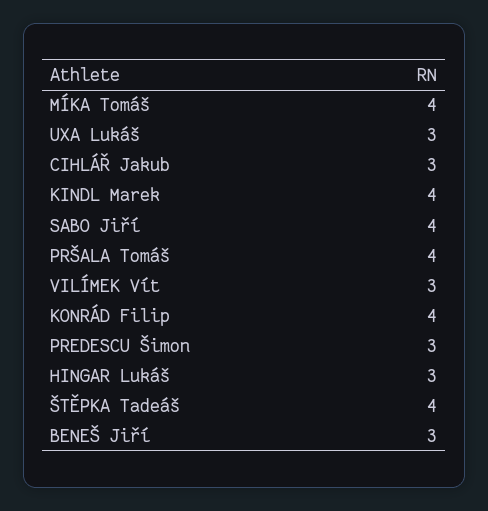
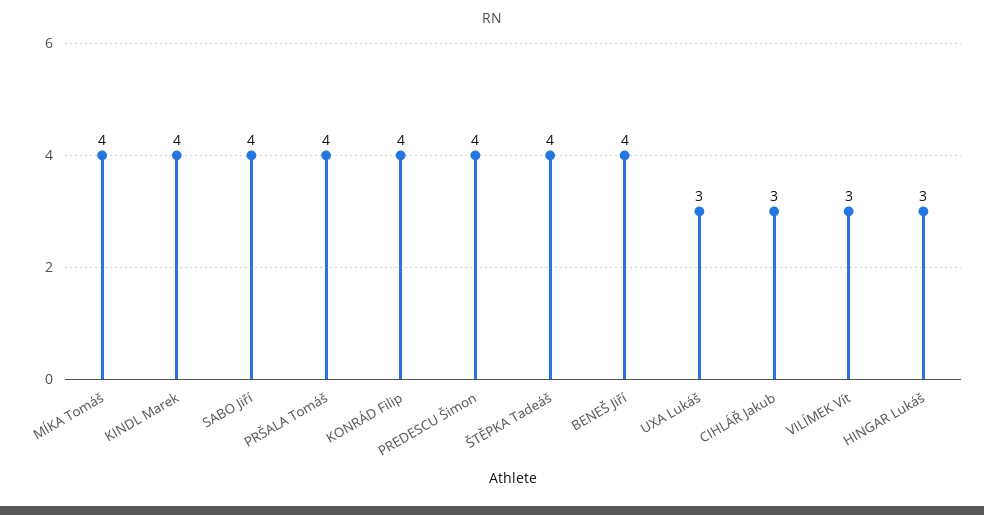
PREDESCU Šimon: 3 -> 4
BENEŠ Jiří: 3 -> 4

